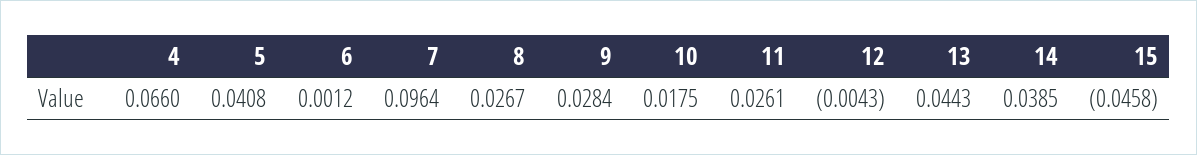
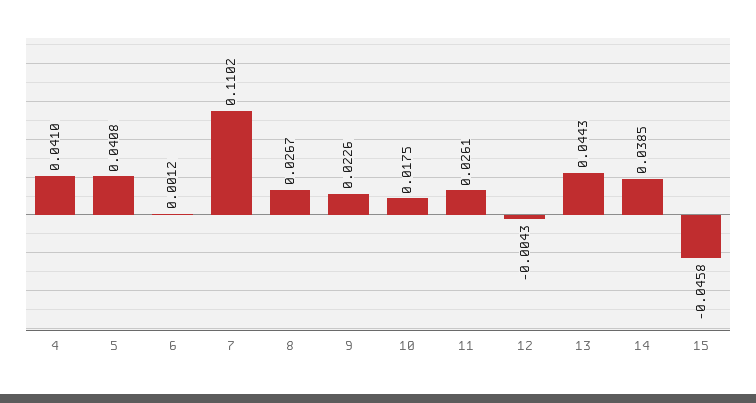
4: 0.066 -> 0.041
7: 0.0964 -> 0.1102
9: 0.0284 -> 0.0226

